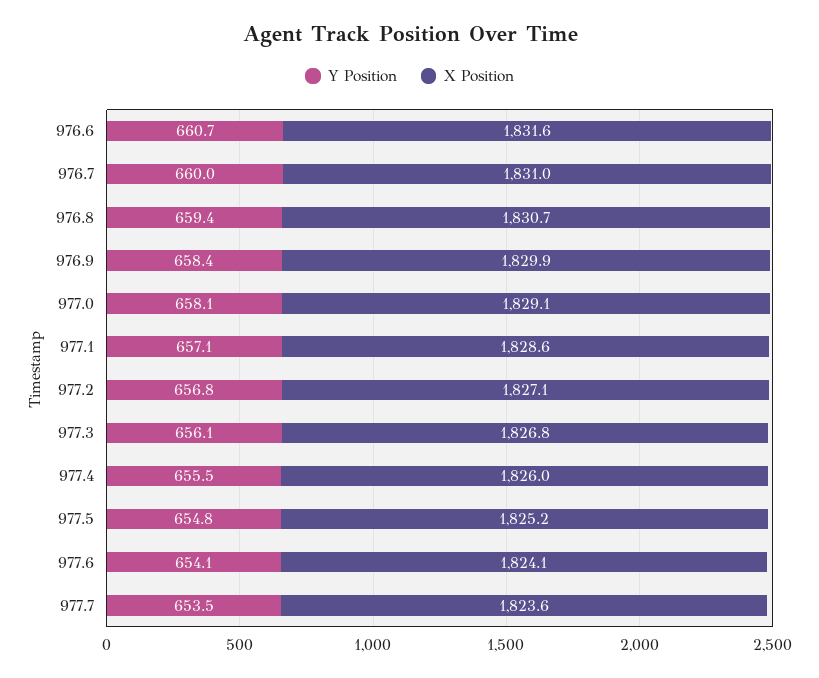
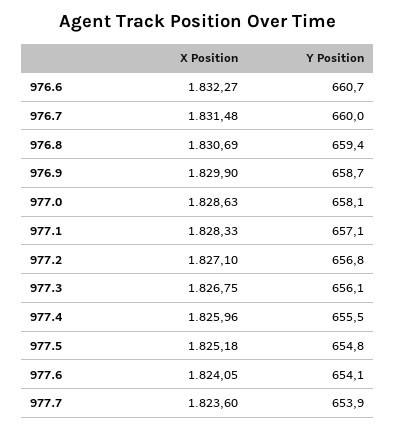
X Position, 976.6: 1831.6 -> 1832.27
X Position, 976.7: 1831 -> 1831.48
Y Position, 976.9: 658.4 -> 658.7
X Position, 977.0: 1829.1 -> 1828.63
X Position, 977.1: 1828.6 -> 1828.33
Y Position, 977.7: 653.5 -> 653.9

